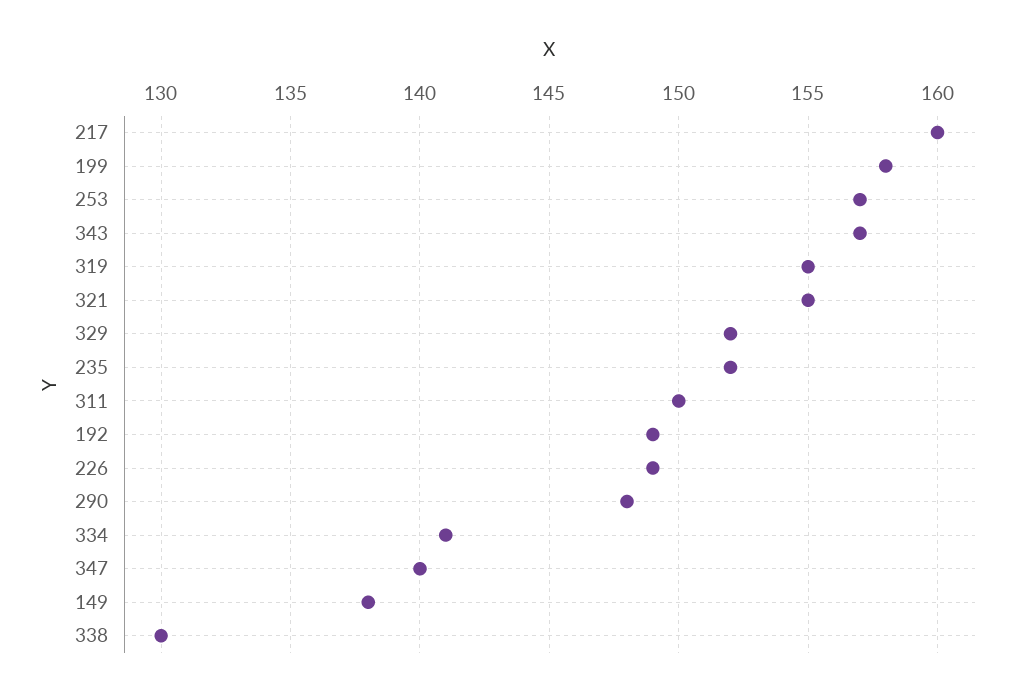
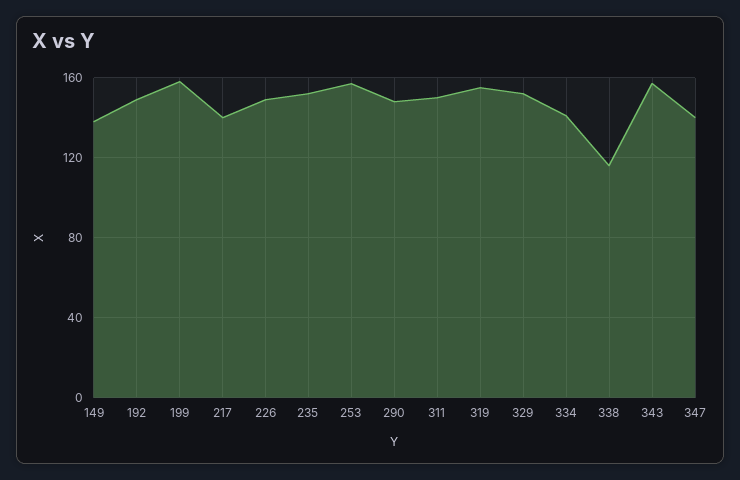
217: 160 -> 140
321: 155 -> none
338: 130 -> 115

